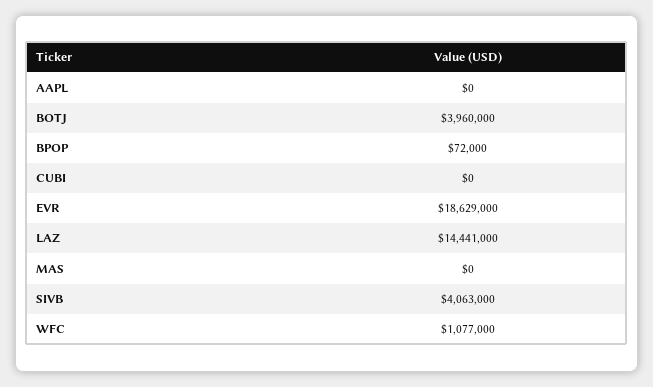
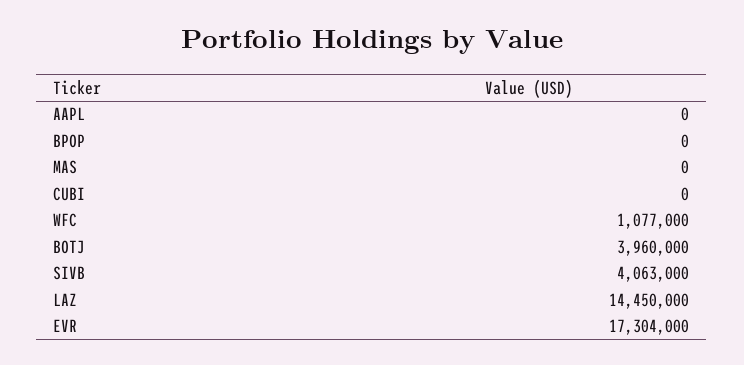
BPOP: 72000 -> 0
EVR: 18629000 -> 17304000
LAZ: 14441000 -> 14450000

